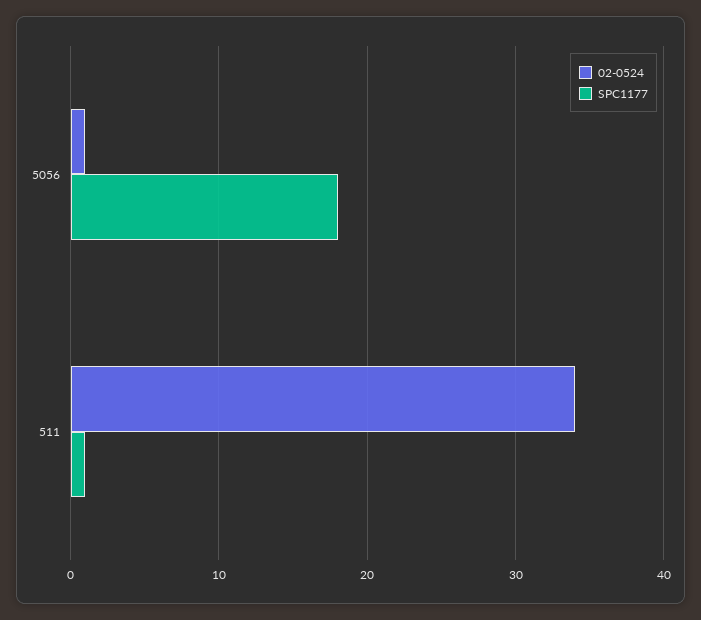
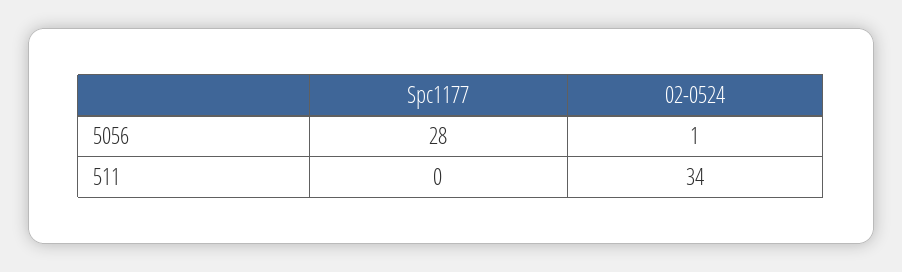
SPC1177, 5056: 18 -> 28
SPC1177, 511: 1 -> 0

